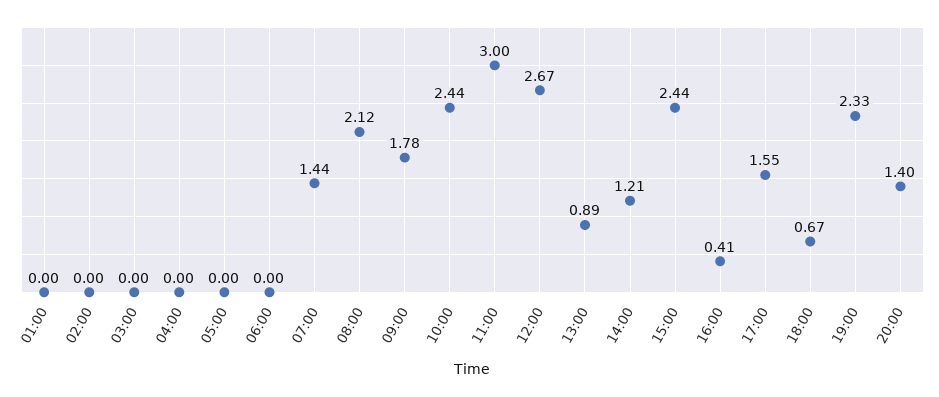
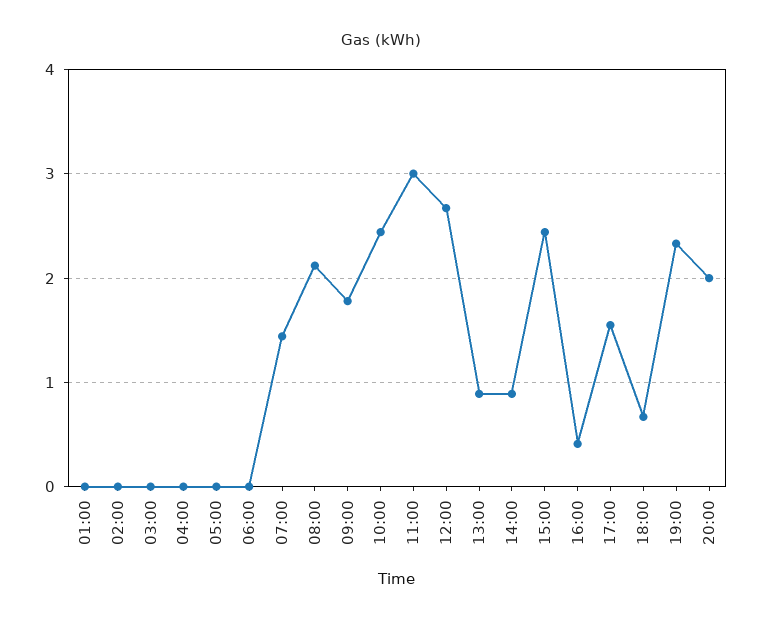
14:00: 1.21 -> 0.9
20:00: 1.4 -> 2

